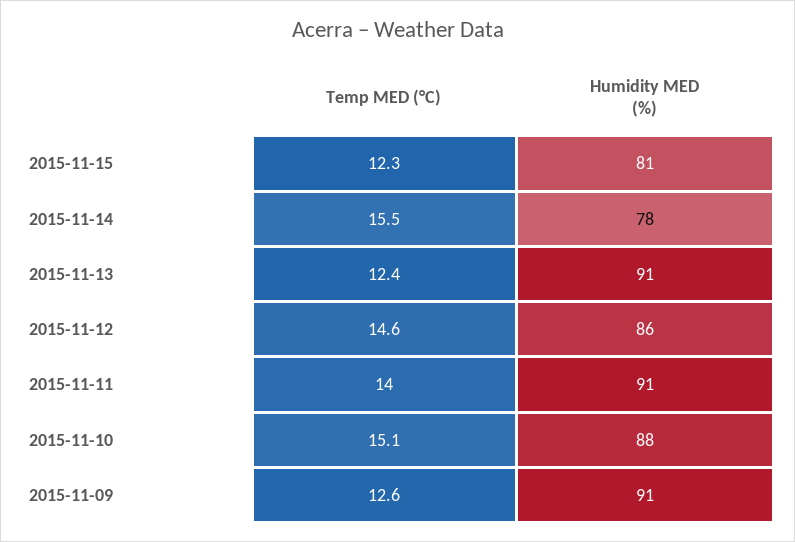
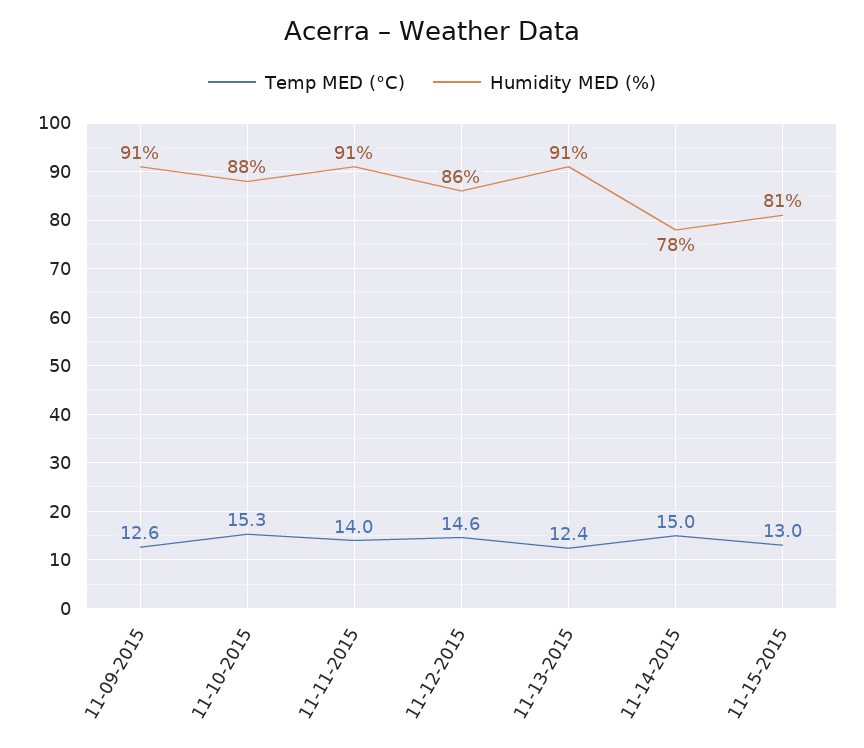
Temp MED (°C), 2015-11-15: 12.3 -> 13
Temp MED (°C), 2015-11-14: 15.5 -> 15
Temp MED (°C), 2015-11-10: 15.1 -> 15.3

